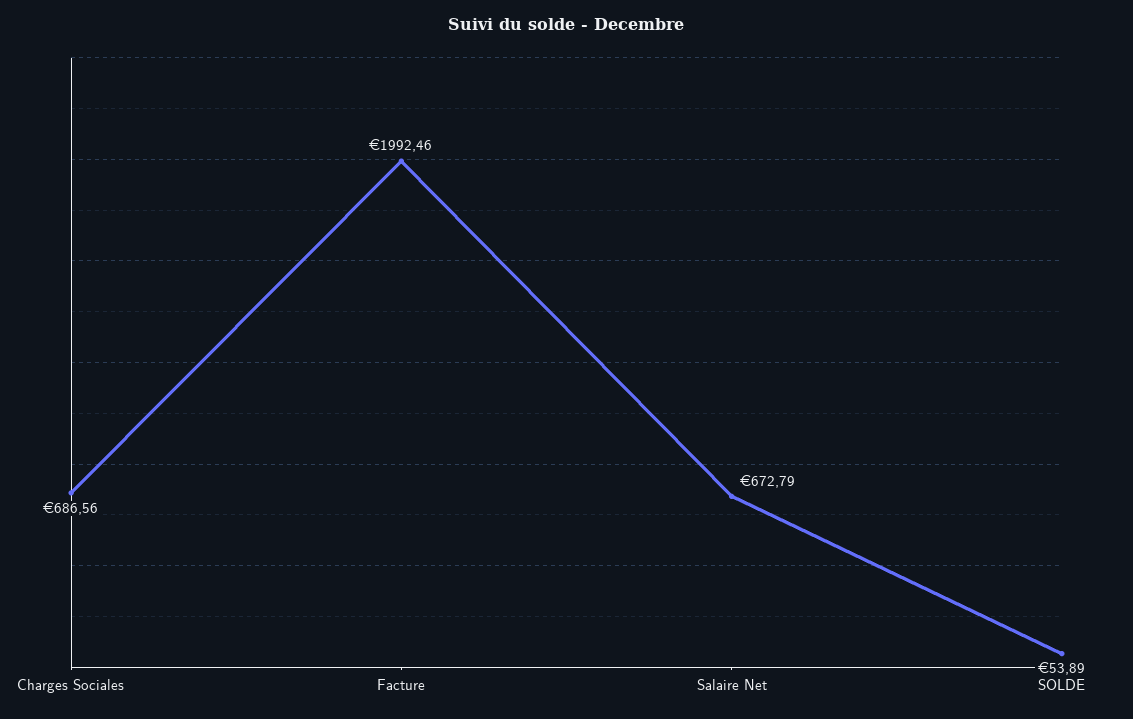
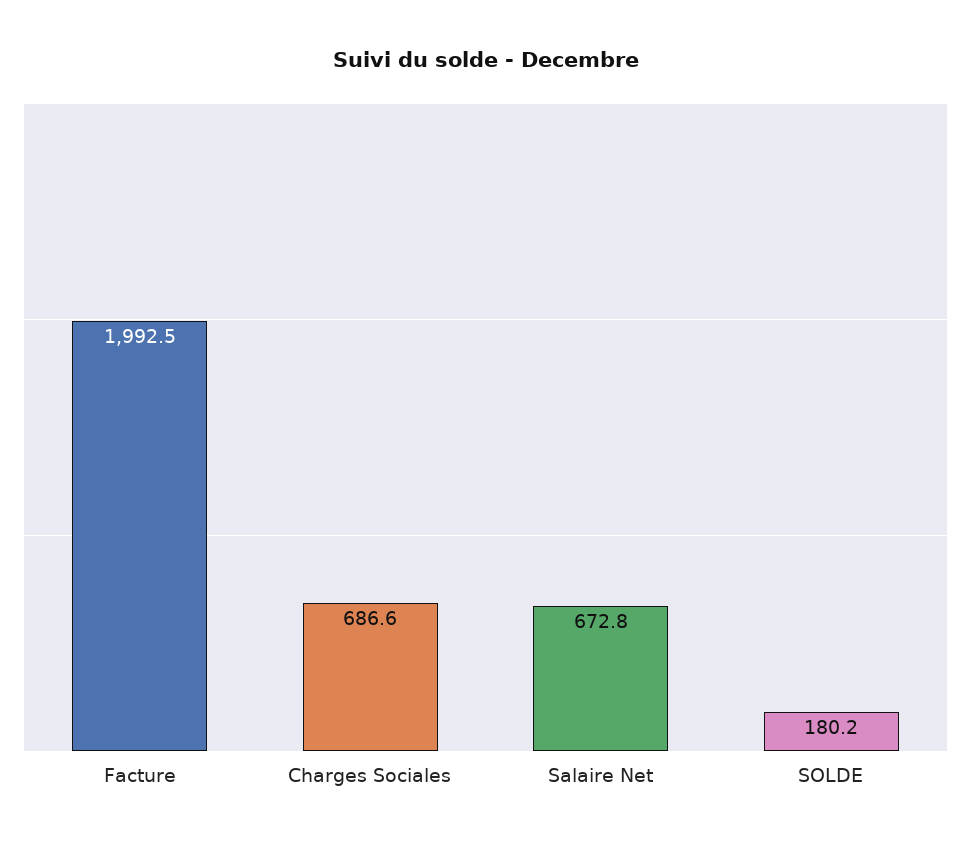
SOLDE: 53.89 -> 180.2

